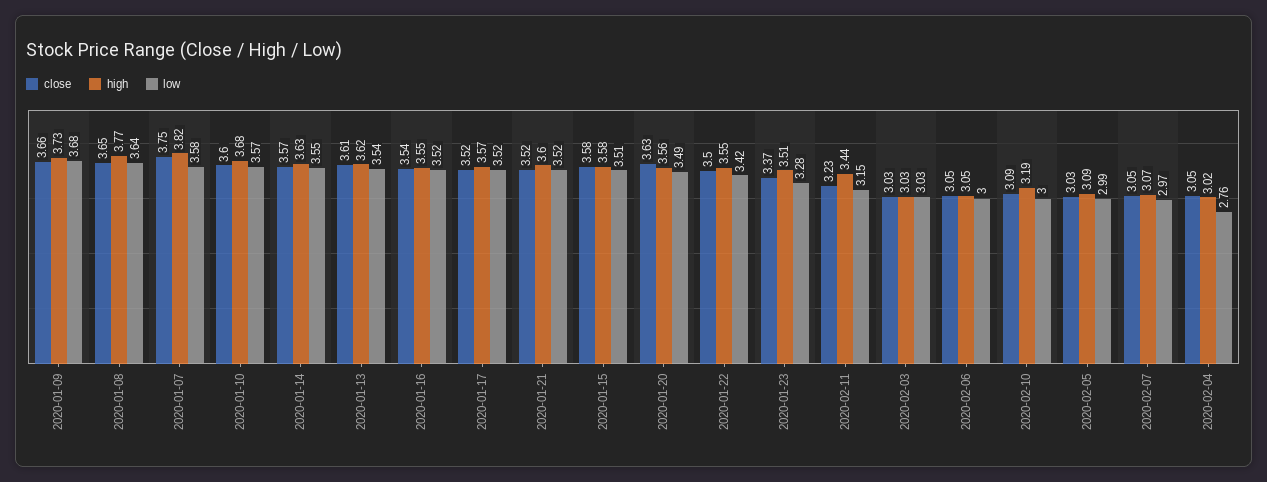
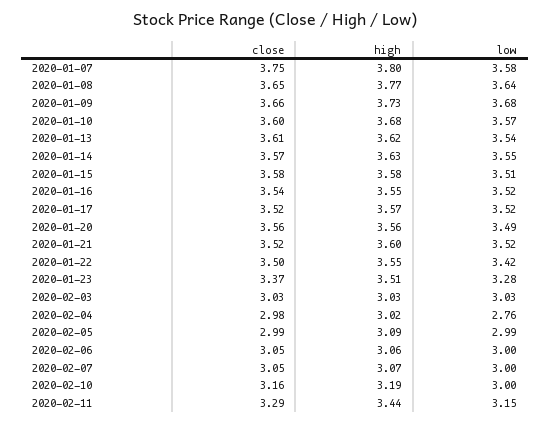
high, 2020-01-07: 3.82 -> 3.8
close, 2020-01-20: 3.63 -> 3.56
close, 2020-02-11: 3.23 -> 3.29
high, 2020-02-06: 3.05 -> 3.06
close, 2020-02-10: 3.09 -> 3.16
close, 2020-02-05: 3.03 -> 2.99
low, 2020-02-07: 2.97 -> 3
close, 2020-02-04: 3.05 -> 2.98

